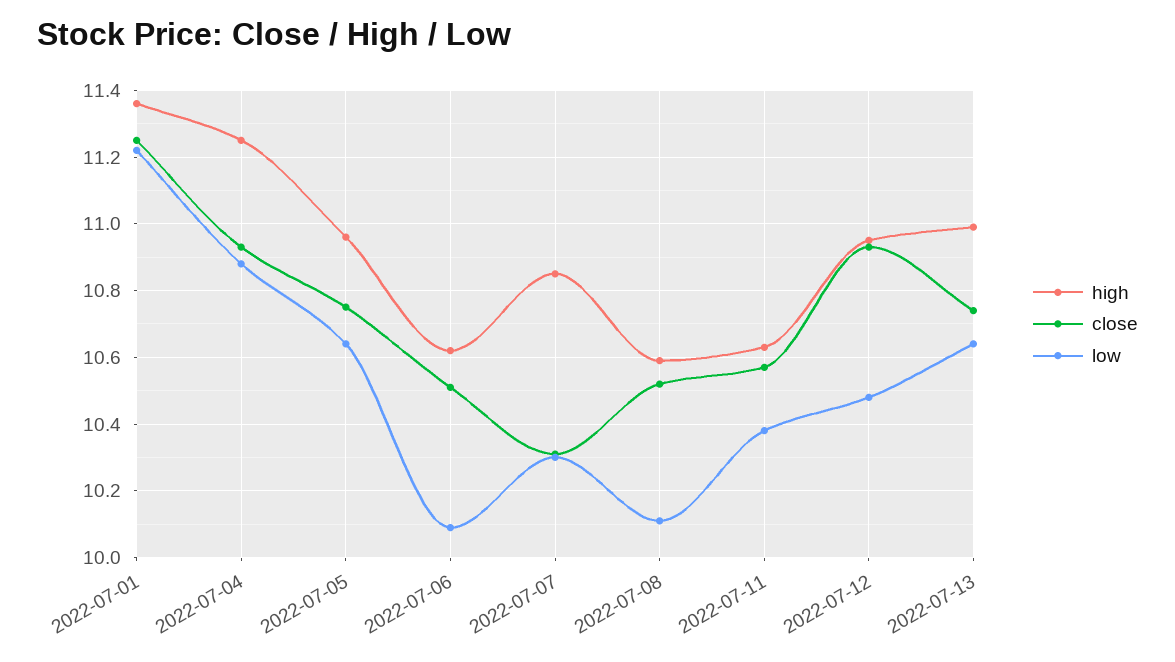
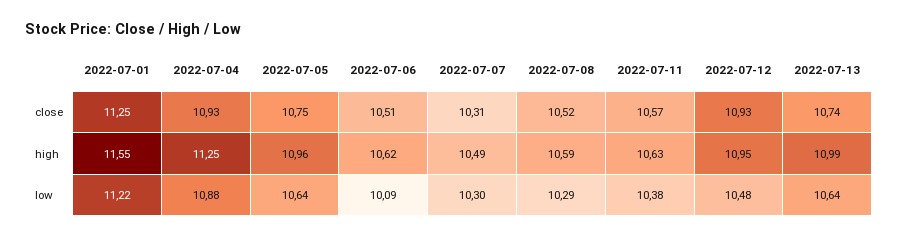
high, 2022-07-01: 11.35 -> 11.55
high, 2022-07-07: 10.85 -> 10.49
low, 2022-07-08: 10.1 -> 10.29

